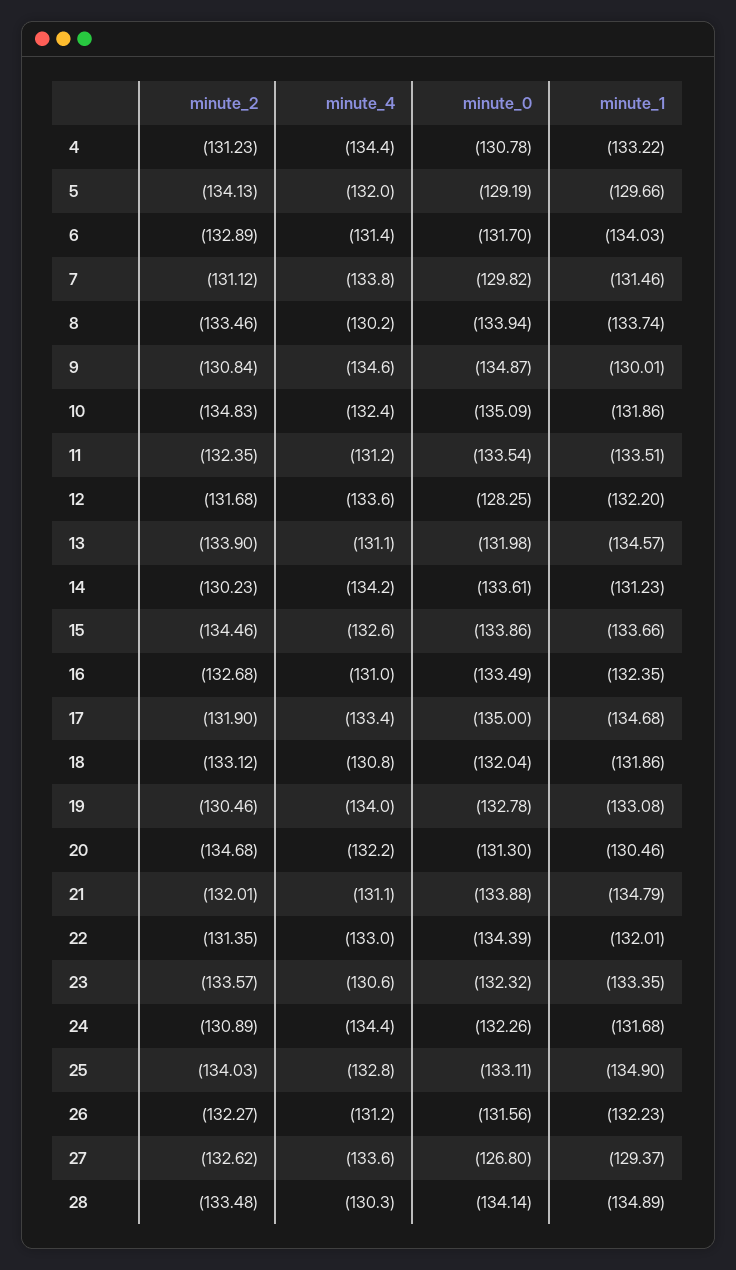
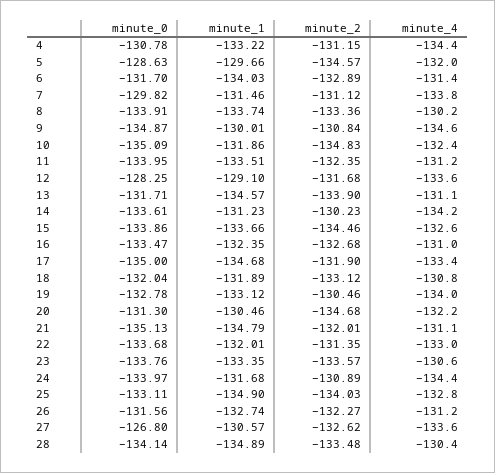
minute_2, 4: -131.23 -> -131.15
minute_2, 5: -134.13 -> -134.57
minute_0, 5: -129.19 -> -128.63
minute_2, 8: -133.46 -> -133.36
minute_0, 8: -133.94 -> -133.91
minute_0, 11: -133.54 -> -133.95
minute_1, 12: -132.2 -> -129.1
minute_0, 13: -131.98 -> -131.71
minute_0, 16: -133.49 -> -133.47
minute_1, 18: -131.86 -> -131.89
minute_1, 19: -133.08 -> -133.12
minute_0, 21: -133.88 -> -135.13
minute_0, 22: -134.39 -> -133.68
minute_0, 23: -132.32 -> -133.76
minute_0, 24: -132.26 -> -133.97
minute_1, 26: -132.23 -> -132.74
minute_1, 27: -129.37 -> -130.57
minute_4, 28: -130.3 -> -130.4

